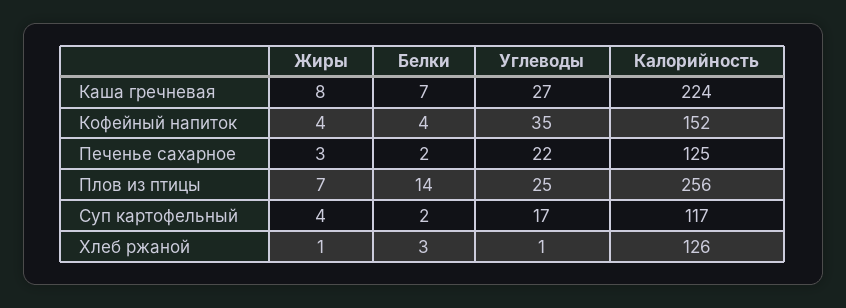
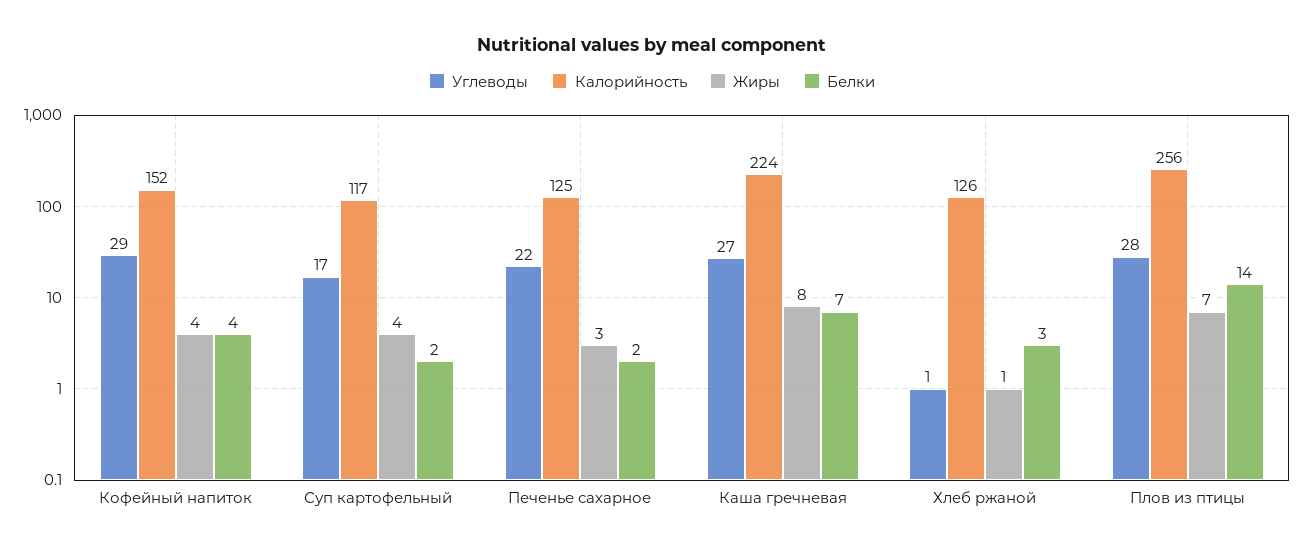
Углеводы, Кофейный напиток: 35 -> 29
Углеводы, Плов из птицы: 25 -> 28

